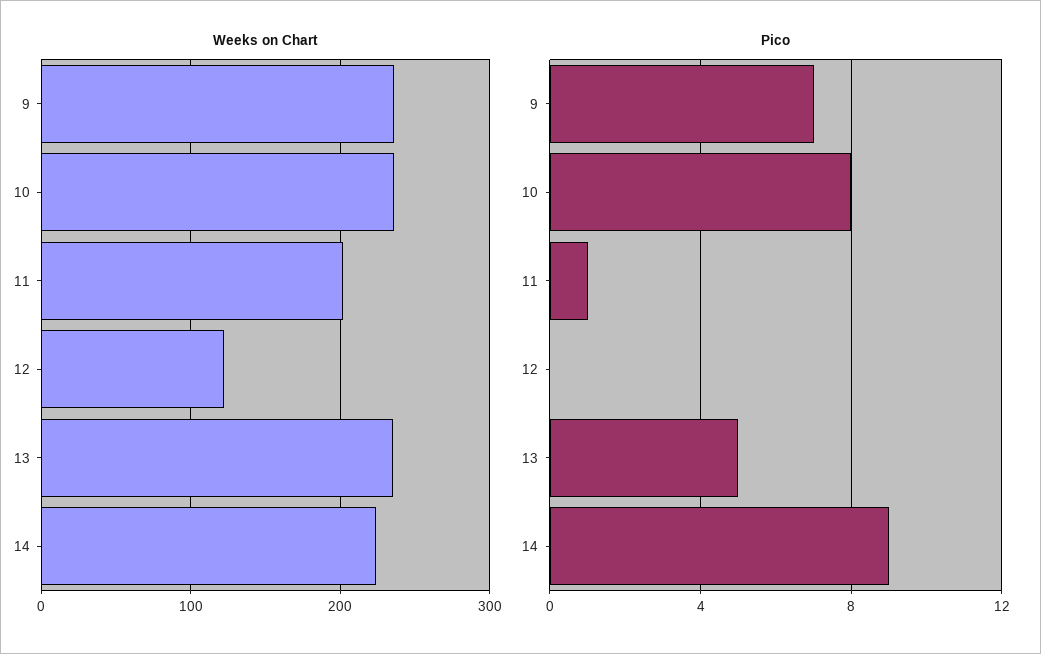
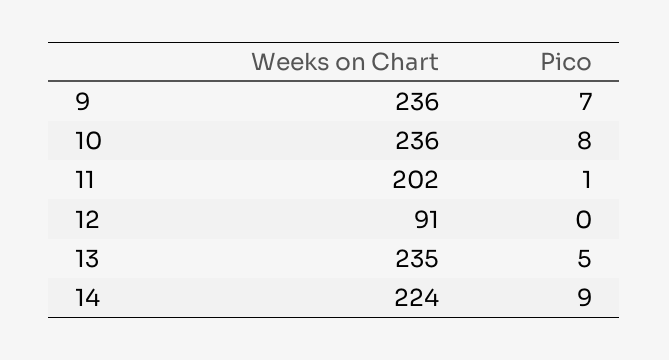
Weeks on Chart, 12: 120 -> 91

